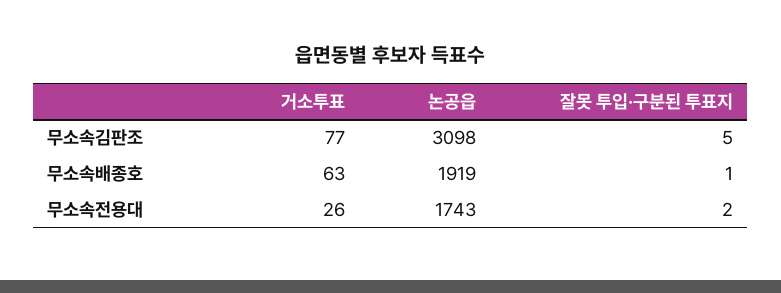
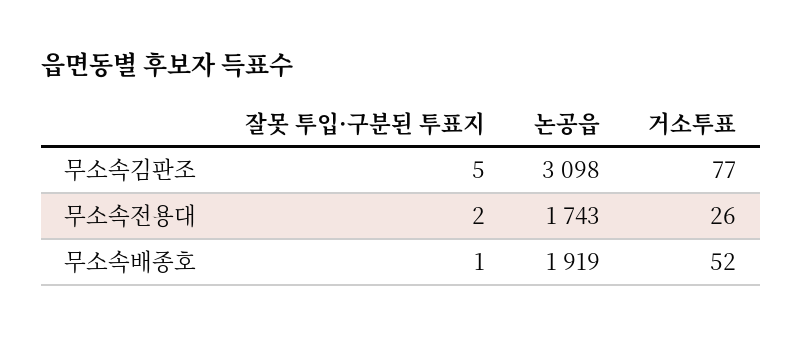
거소투표, 무소속배종호: 63 -> 52

